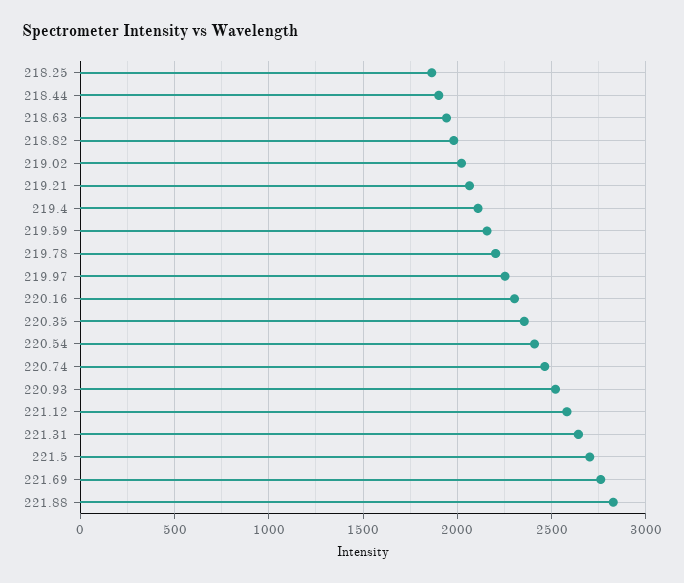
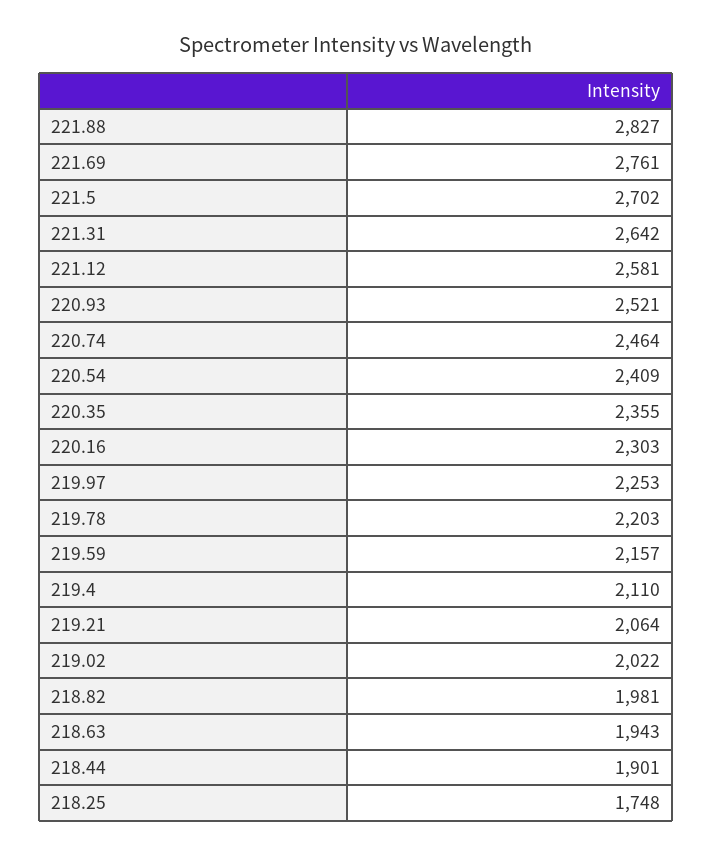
218.25: 1850 -> 1748

